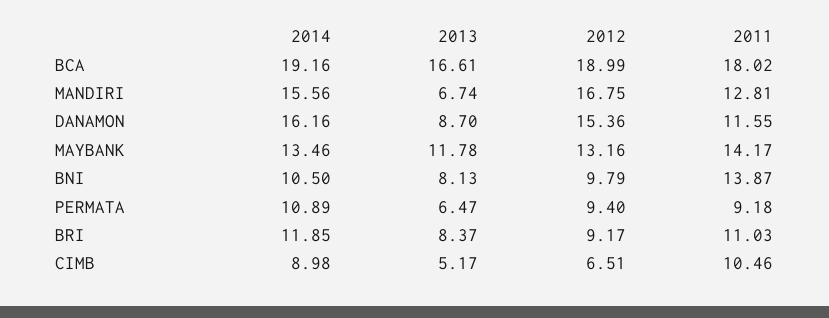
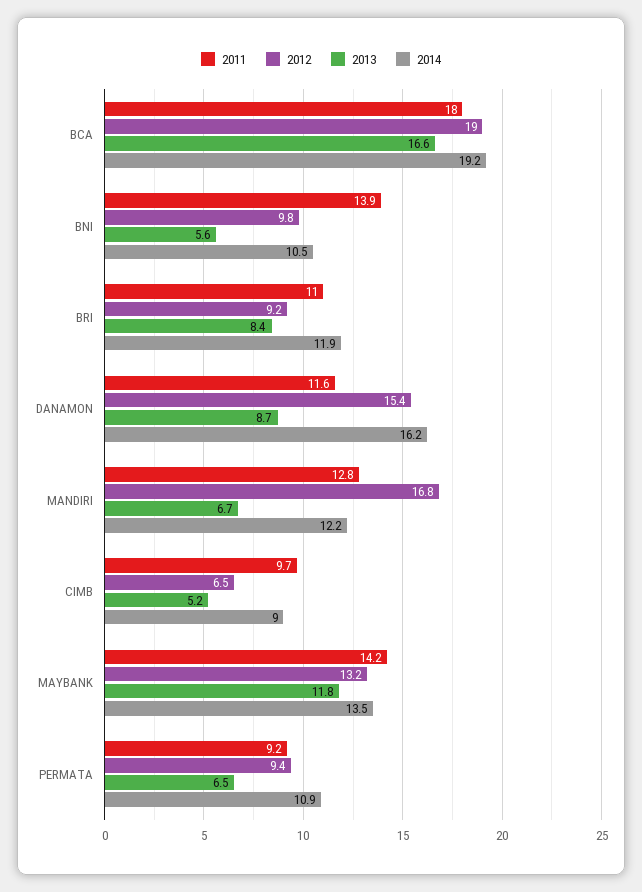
2014, MANDIRI: 15.56 -> 12.2
2013, BNI: 8.13 -> 5.6
2011, CIMB: 10.46 -> 9.7

